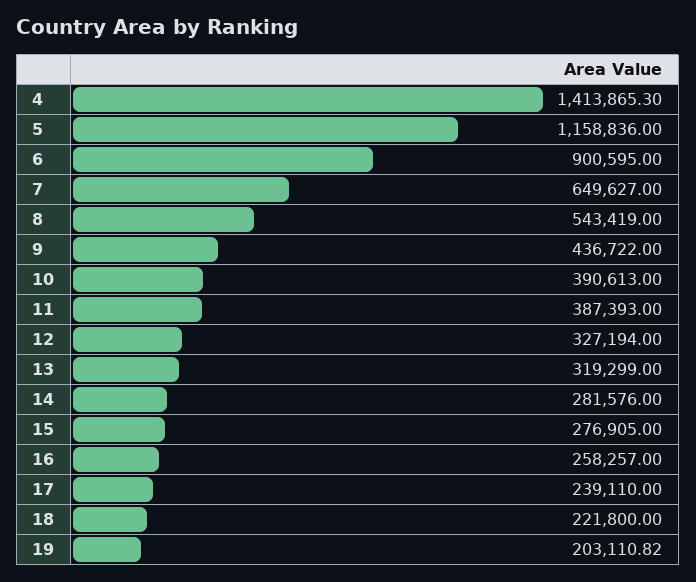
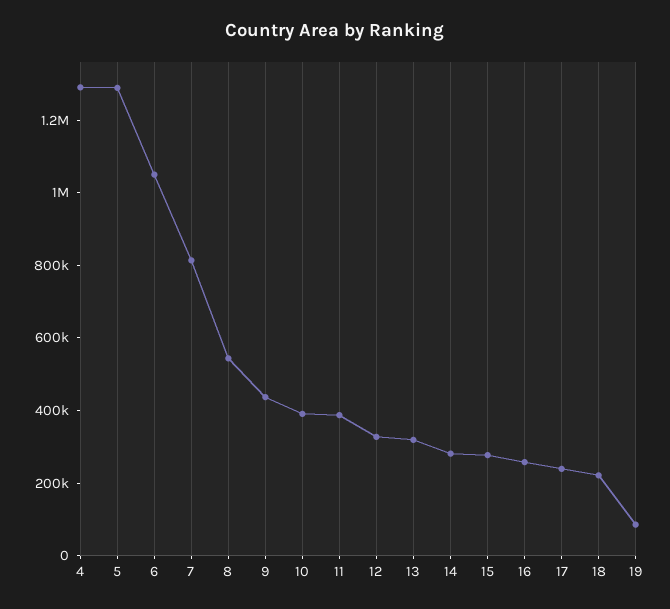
4: 1413865.3 -> 1300000
5: 1158836 -> 1300000
6: 900595 -> 1050000
7: 649627 -> 800000
19: 203110.82 -> 100000

